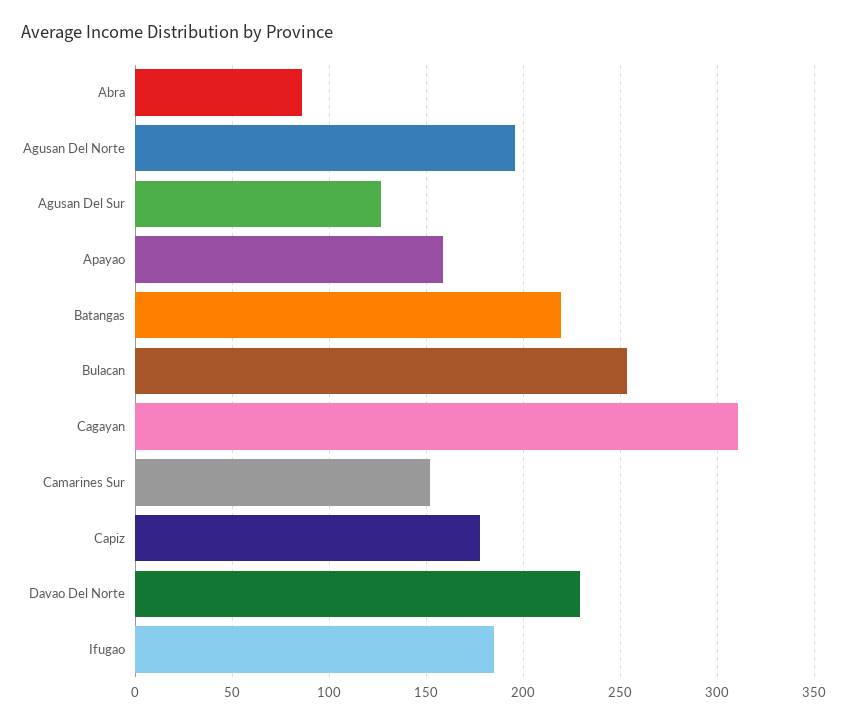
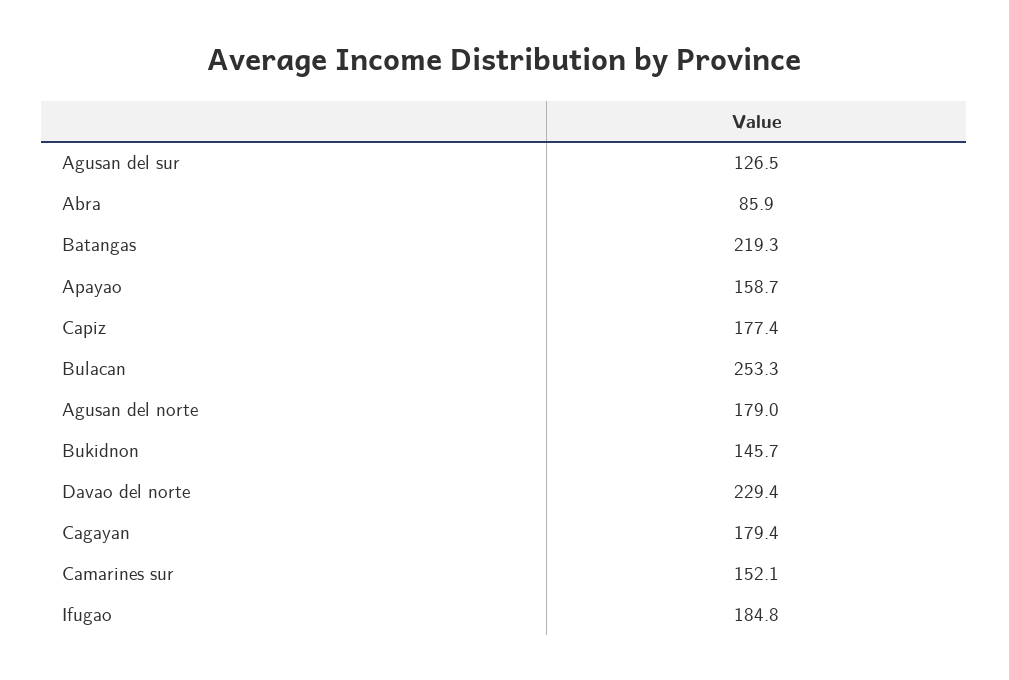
Agusan Del Norte: 195 -> 179
Cagayan: 310 -> 179.4
Bukidnon: none -> 145.7

